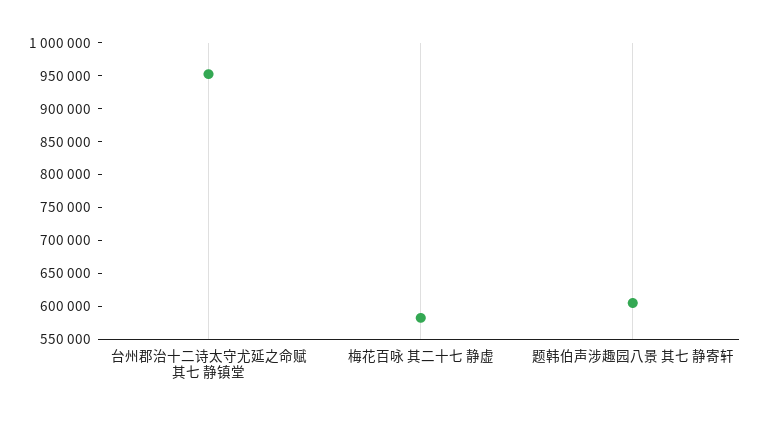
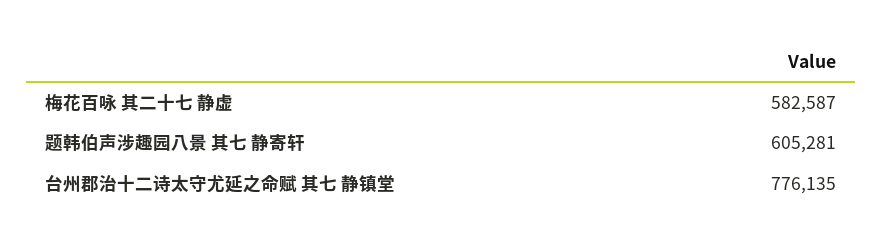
台州郡治十二诗太守尤延之命赋 其七 静镇堂: 950000 -> 776135

